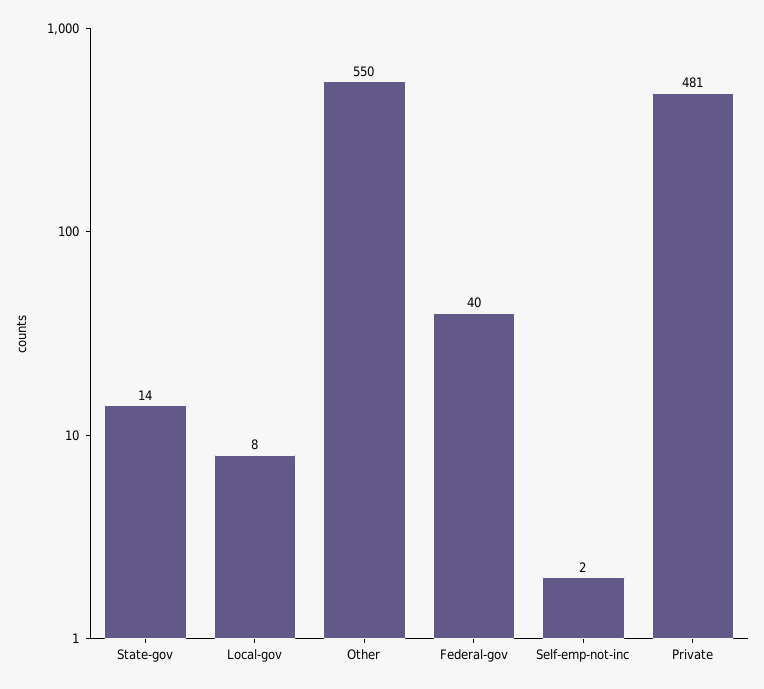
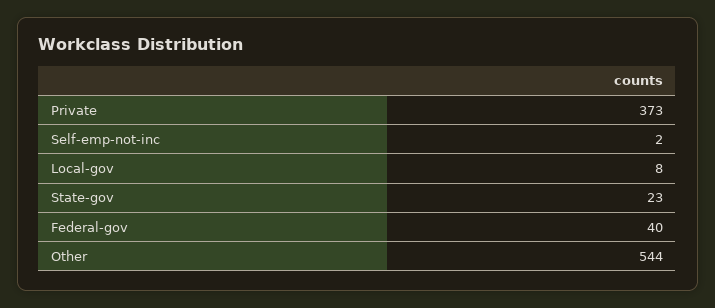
State-gov: 14 -> 23
Other: 550 -> 544
Private: 481 -> 373

